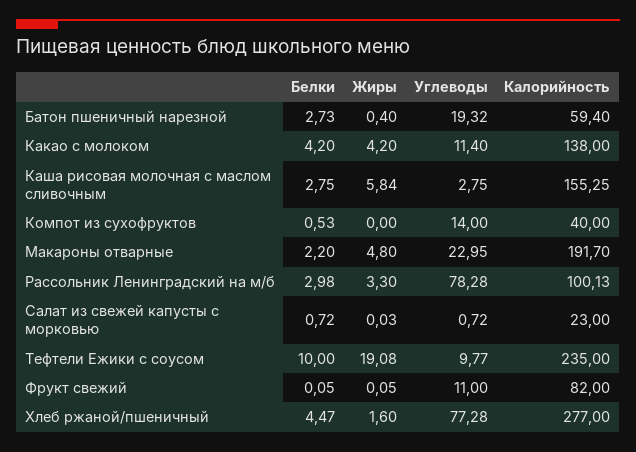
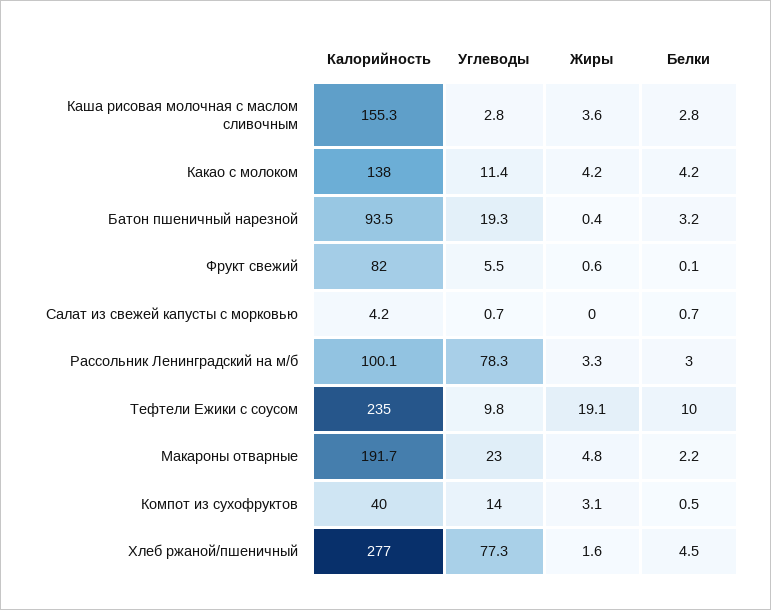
Белки, Батон пшеничный нарезной: 2.73 -> 3.2
Калорийность, Батон пшеничный нарезной: 59.4 -> 93.5
Жиры, Каша рисовая молочная с маслом сливочным: 5.84 -> 3.6
Жиры, Компот из сухофруктов: 0 -> 3.1
Калорийность, Салат из свежей капусты с морковью: 23 -> 4.2
Жиры, Фрукт свежий: 0.05 -> 0.6
Углеводы, Фрукт свежий: 11 -> 5.5

